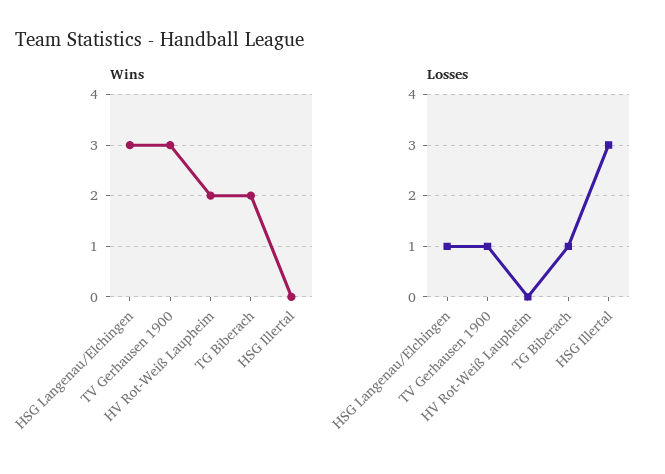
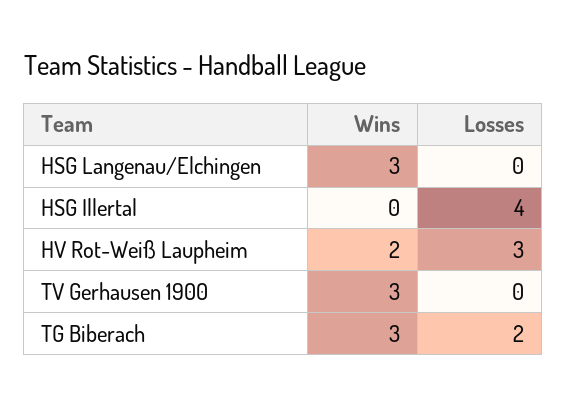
Wins, TG Biberach: 2 -> 3
Losses, HSG Langenau/Elchingen: 1 -> 0
Losses, TV Gerhausen 1900: 1 -> 0
Losses, HV Rot-Weiß Laupheim: 0 -> 3
Losses, TG Biberach: 1 -> 2
Losses, HSG Illertal: 3 -> 4

